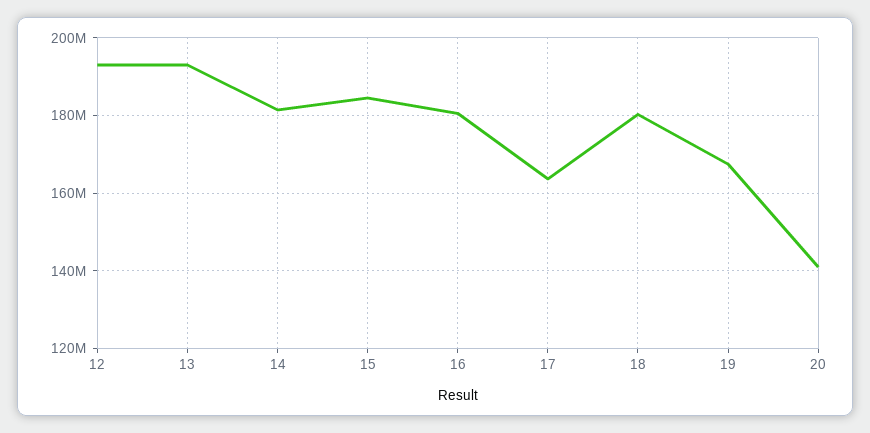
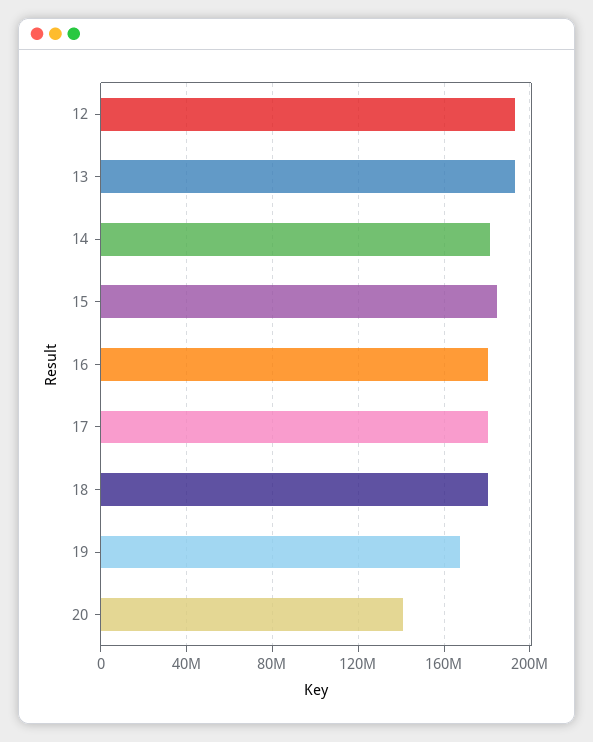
17: 164000000 -> 180000000

